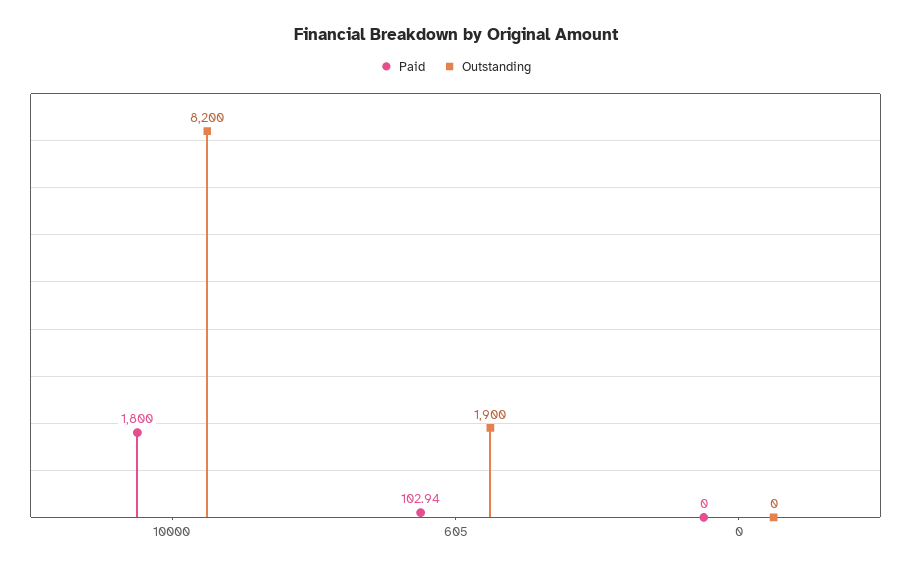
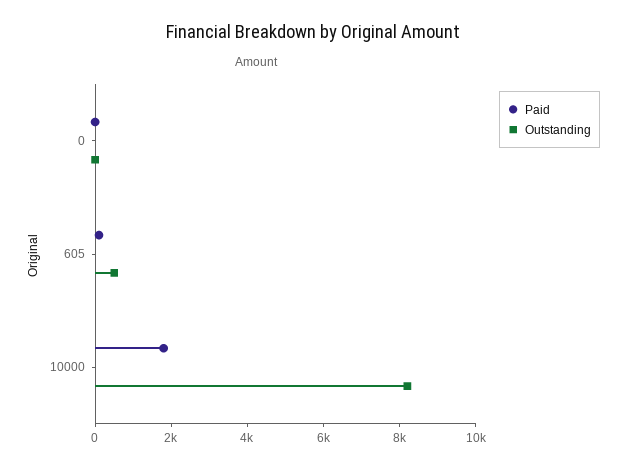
Outstanding, 605: 1900 -> 500

